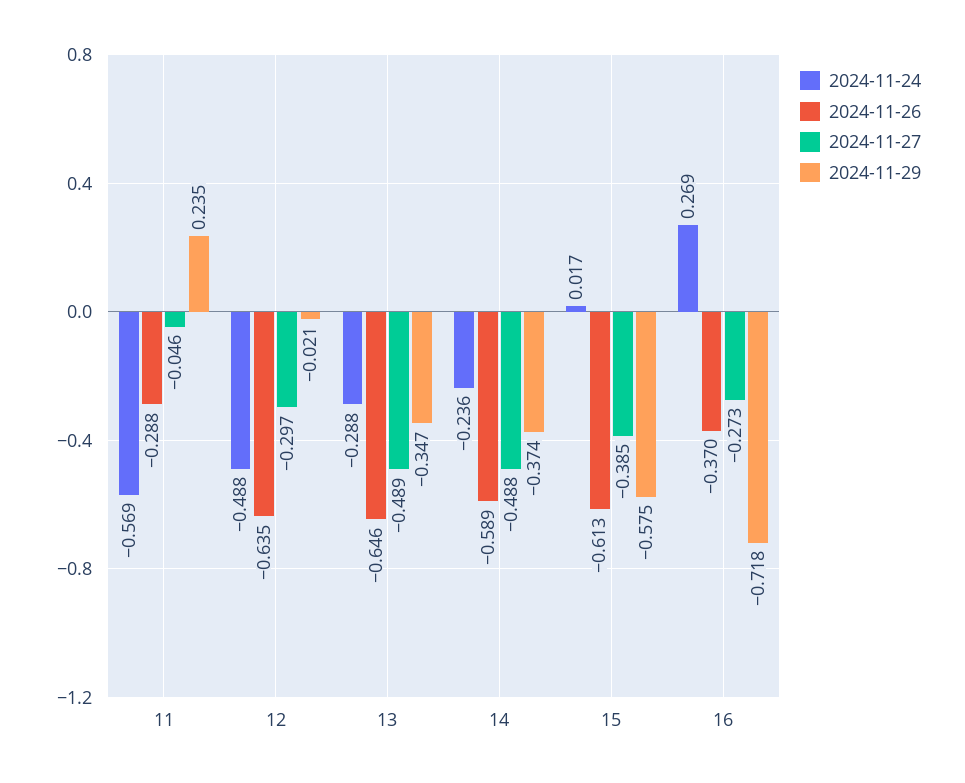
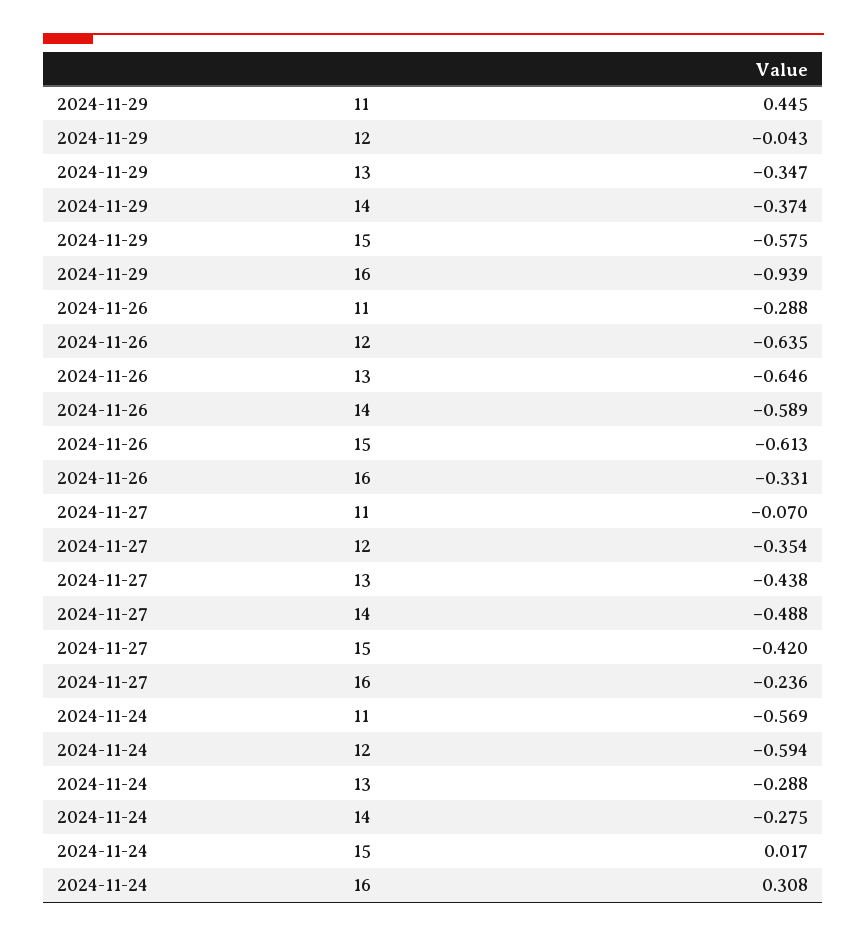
2024-11-27, 11: -0.046 -> -0.07
2024-11-29, 11: 0.235 -> 0.445
2024-11-24, 12: -0.488 -> -0.594
2024-11-27, 12: -0.297 -> -0.354
2024-11-29, 12: -0.021 -> -0.043
2024-11-27, 13: -0.489 -> -0.438
2024-11-24, 14: -0.236 -> -0.275
2024-11-27, 15: -0.385 -> -0.42
2024-11-24, 16: 0.269 -> 0.308
2024-11-26, 16: -0.37 -> -0.331
2024-11-27, 16: -0.273 -> -0.236
2024-11-29, 16: -0.718 -> -0.939

